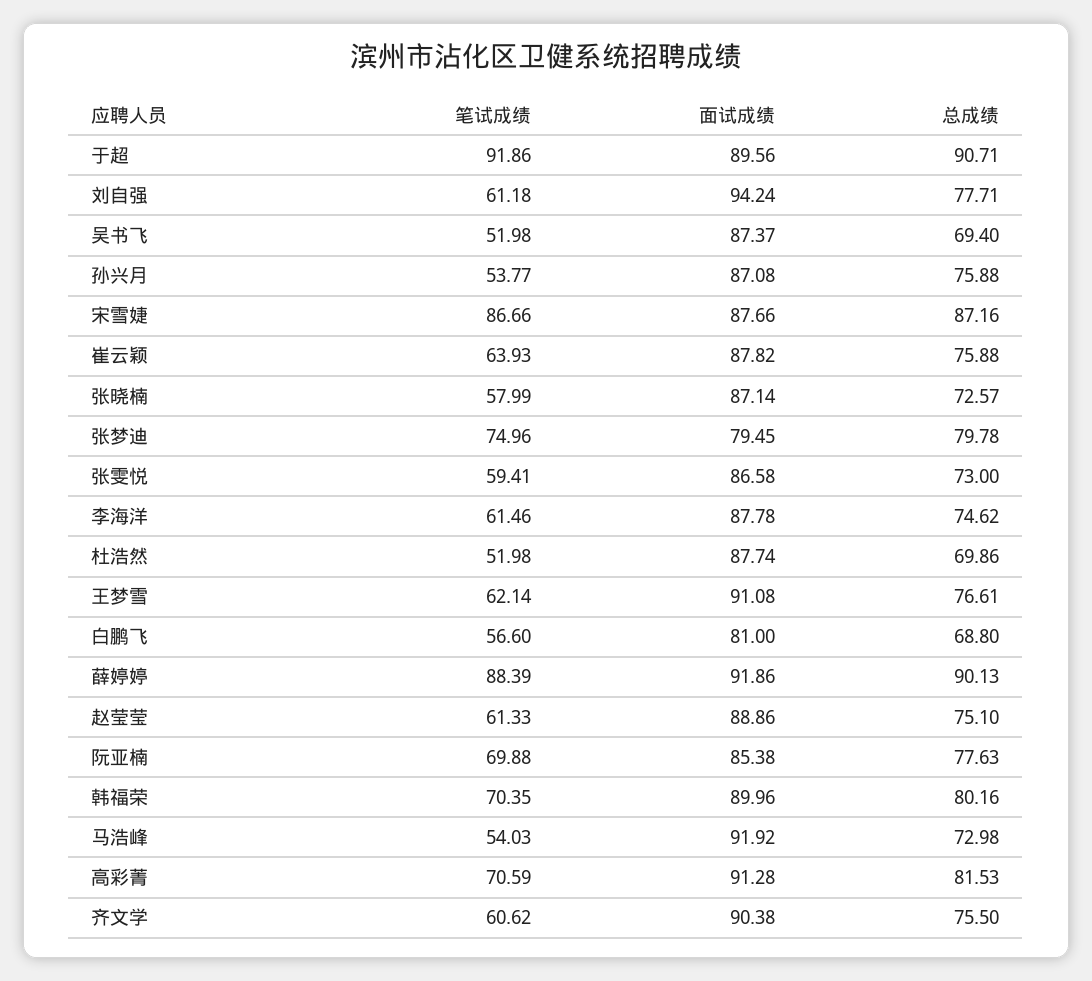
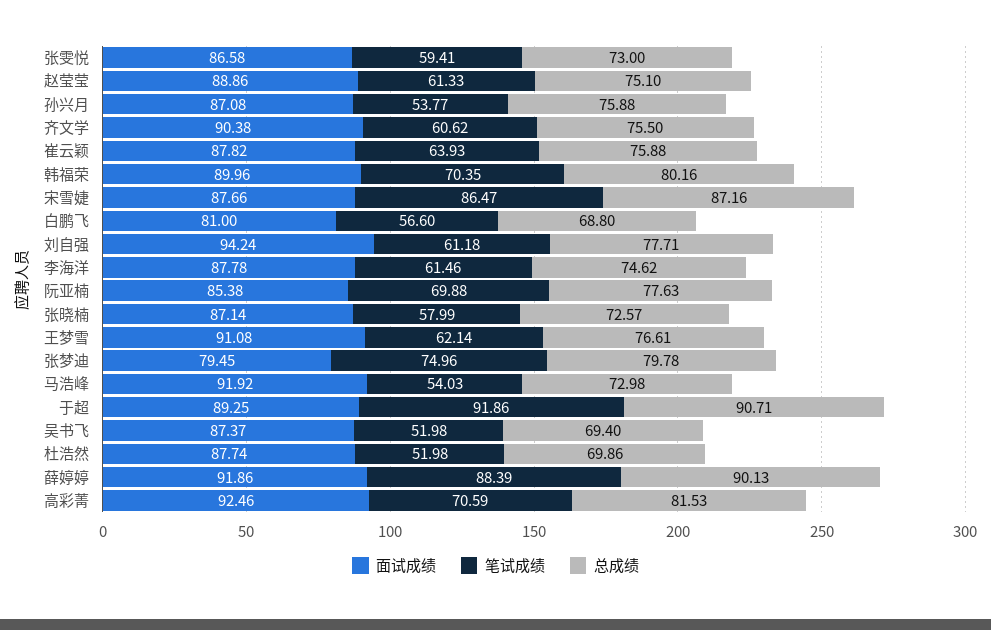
面试成绩, 于超: 89.56 -> 89.25
笔试成绩, 宋雪婕: 86.66 -> 86.47
面试成绩, 高彩菁: 91.28 -> 92.46

